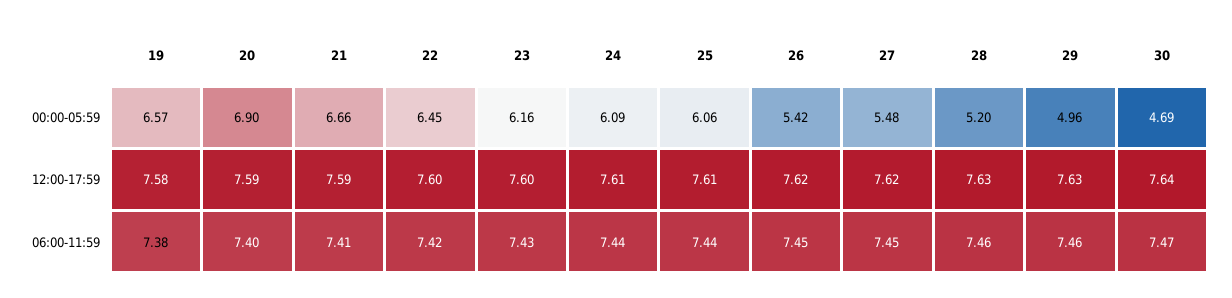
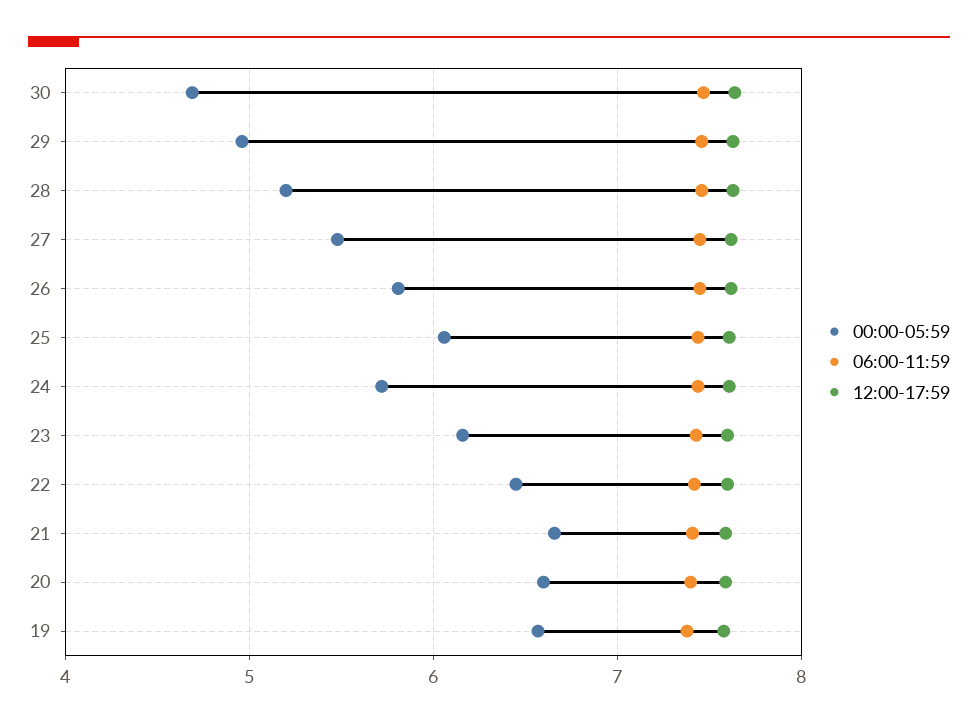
00:00-05:59, 20: 6.9 -> 6.6
00:00-05:59, 24: 6.09 -> 5.7
00:00-05:59, 26: 5.42 -> 5.8

